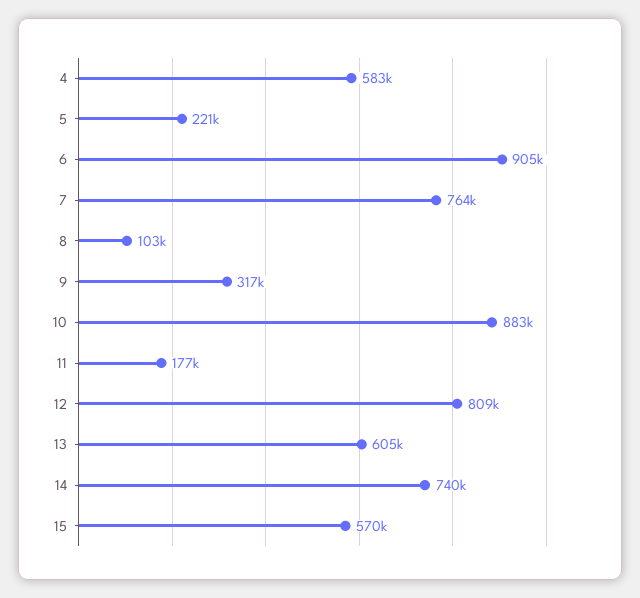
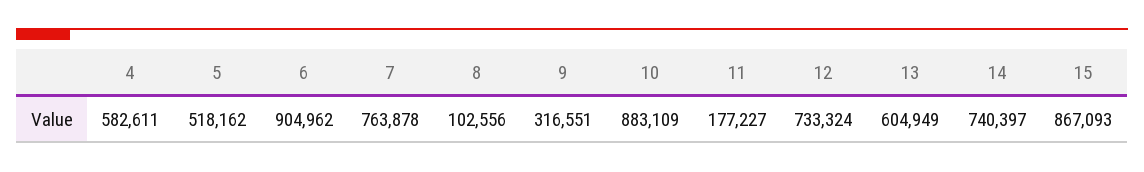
5: 221000 -> 518162
12: 809000 -> 733324
15: 570000 -> 867093

